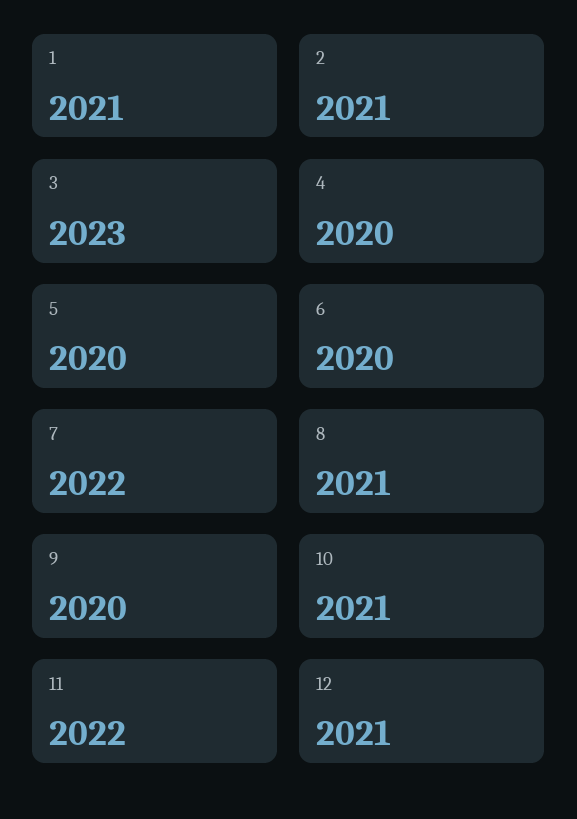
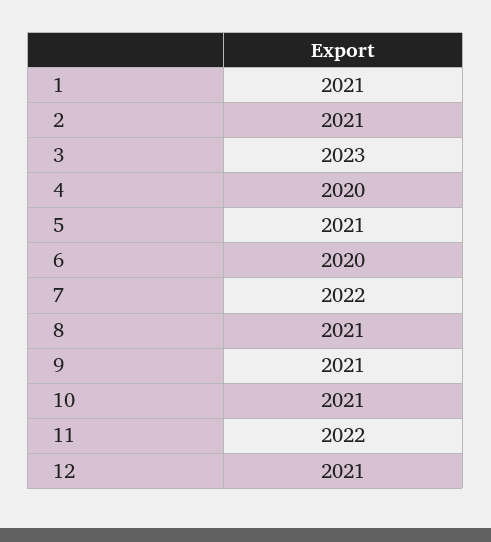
5: 2020 -> 2021
9: 2020 -> 2021

